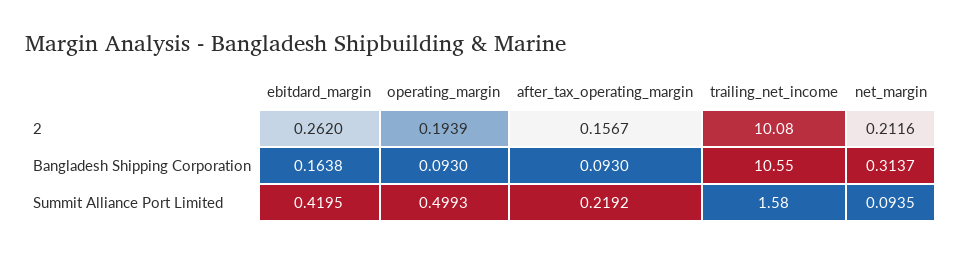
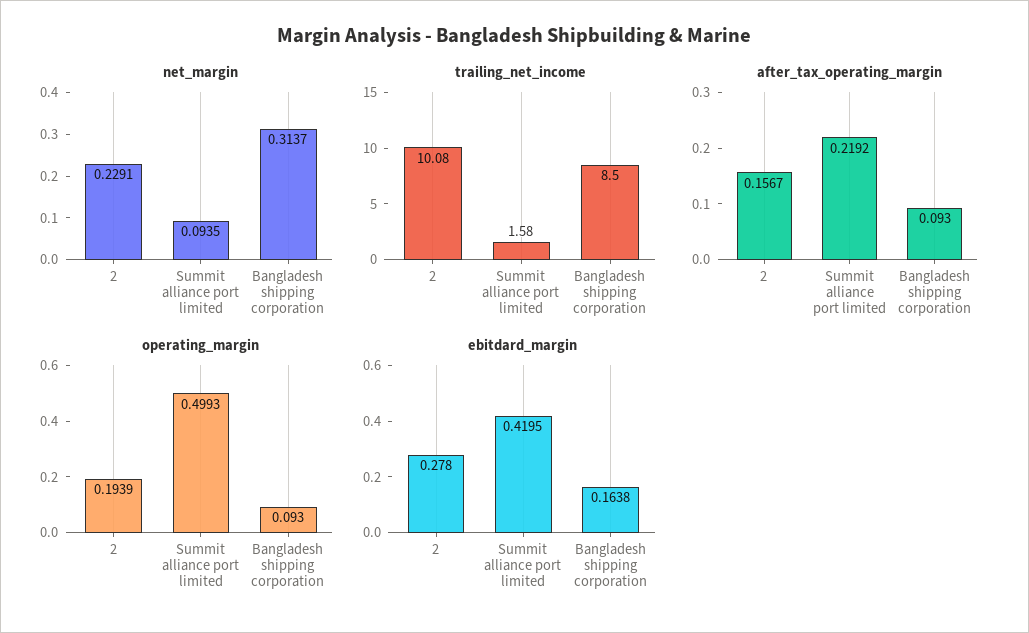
ebitdard_margin, 2: 0.262 -> 0.278
net_margin, 2: 0.2116 -> 0.2291
trailing_net_income, Bangladesh Shipping Corporation: 10.55 -> 8.5

